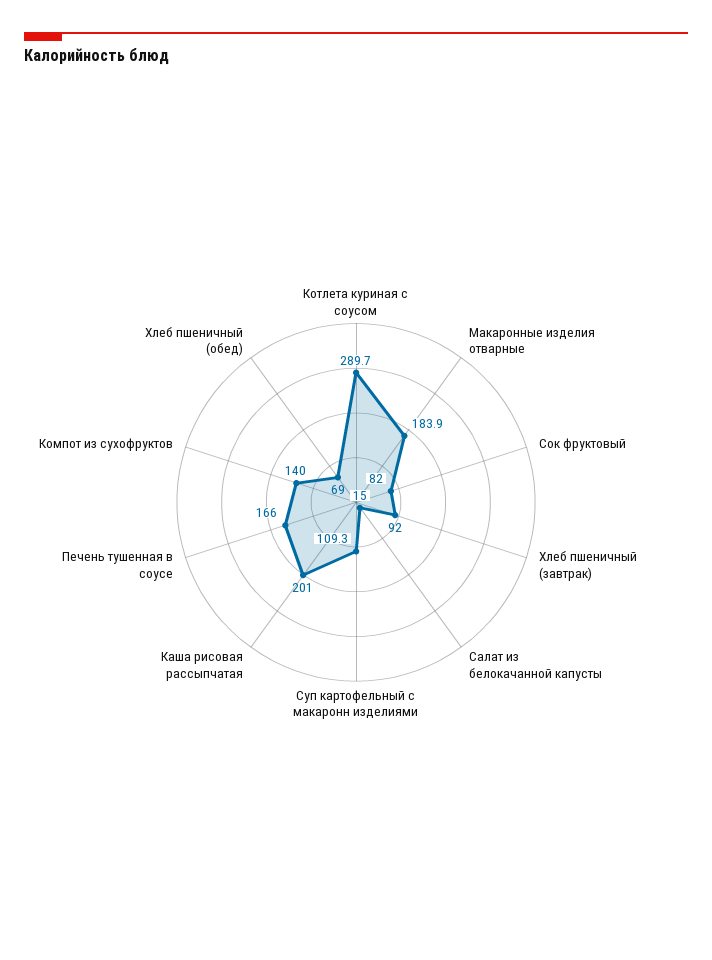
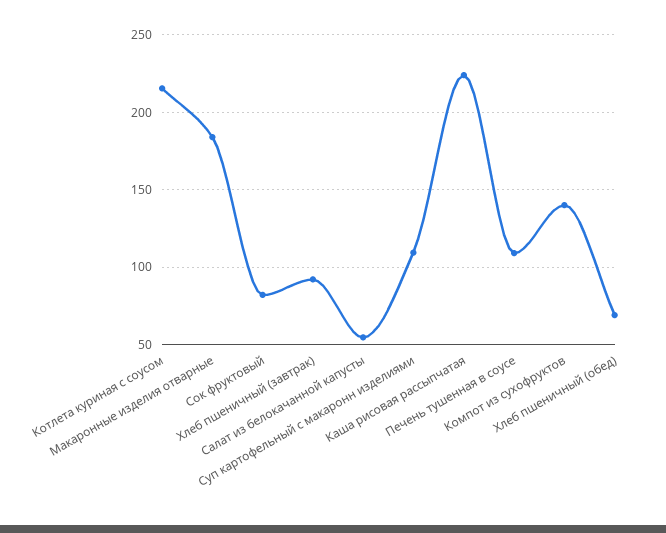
Котлета куриная с соусом: 289.7 -> 215
Салат из белокачанной капусты: 15 -> 55
Каша рисовая рассыпчатая: 201 -> 225
Печень тушенная в соусе: 166 -> 110

